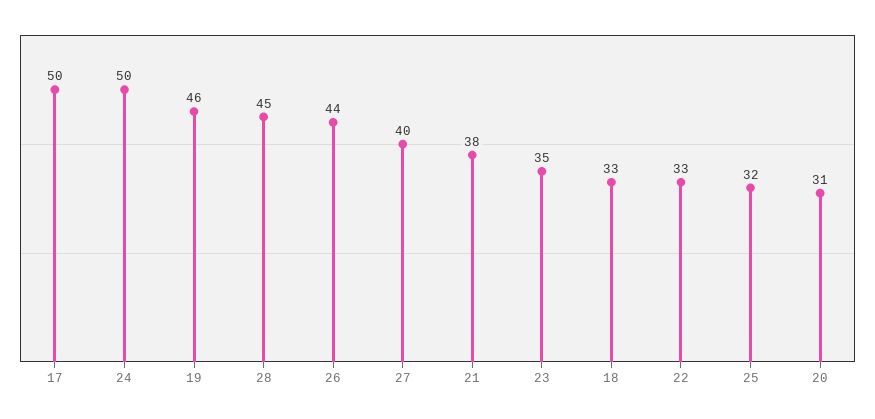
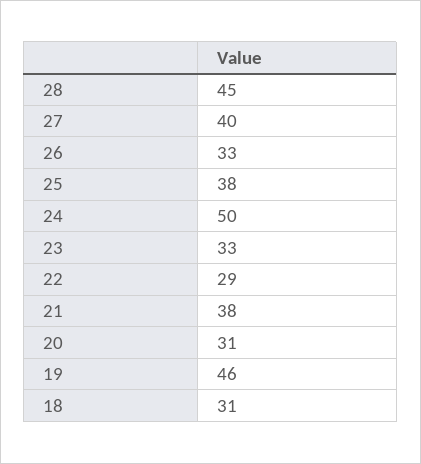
17: 50 -> none
26: 44 -> 33
23: 35 -> 33
18: 33 -> 31
22: 33 -> 29
25: 32 -> 38

